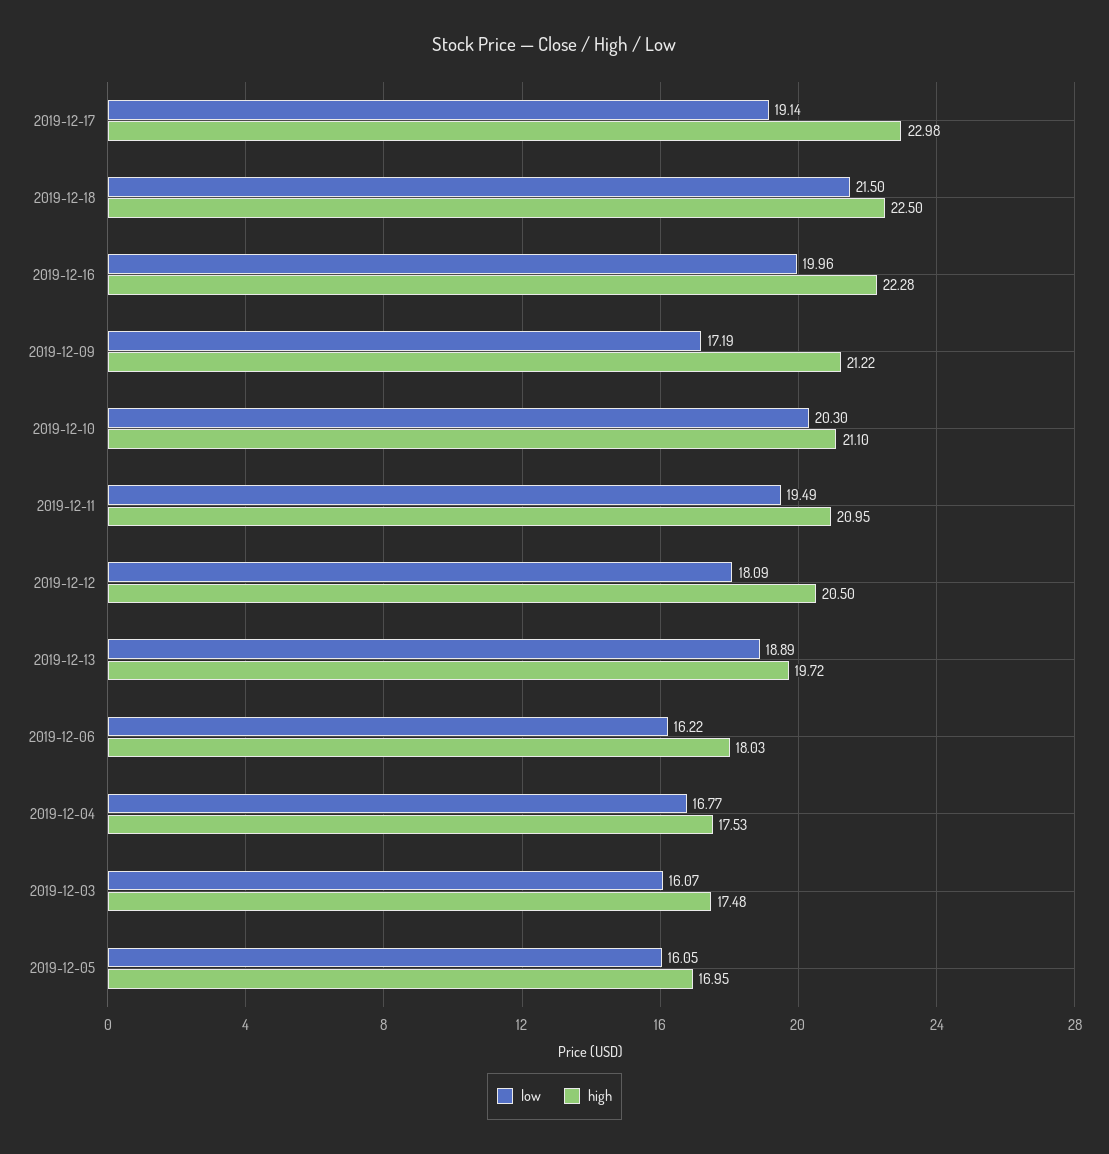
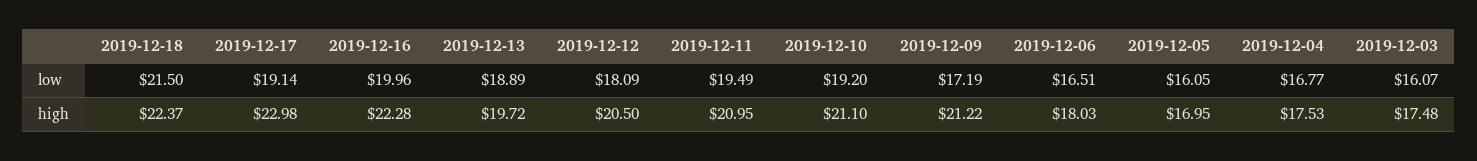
high, 2019-12-18: 22.5 -> 22.37
low, 2019-12-10: 20.3 -> 19.2
low, 2019-12-06: 16.22 -> 16.51

